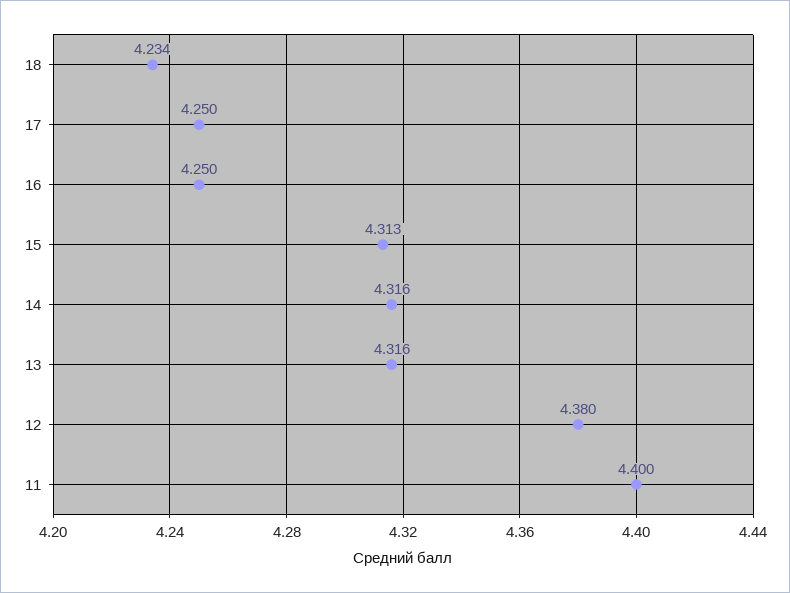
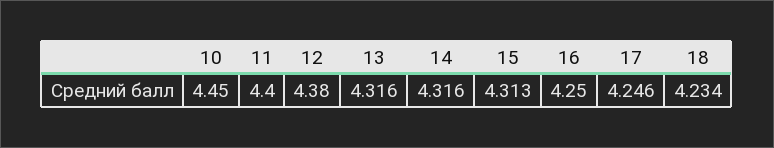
17: 4.25 -> 4.246
10: none -> 4.45

